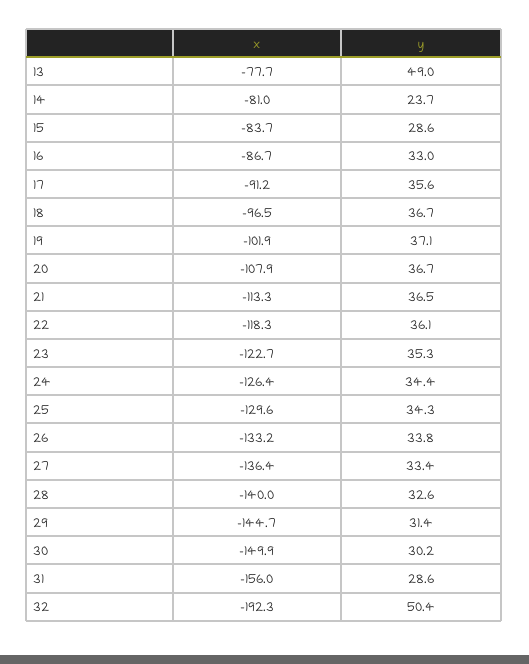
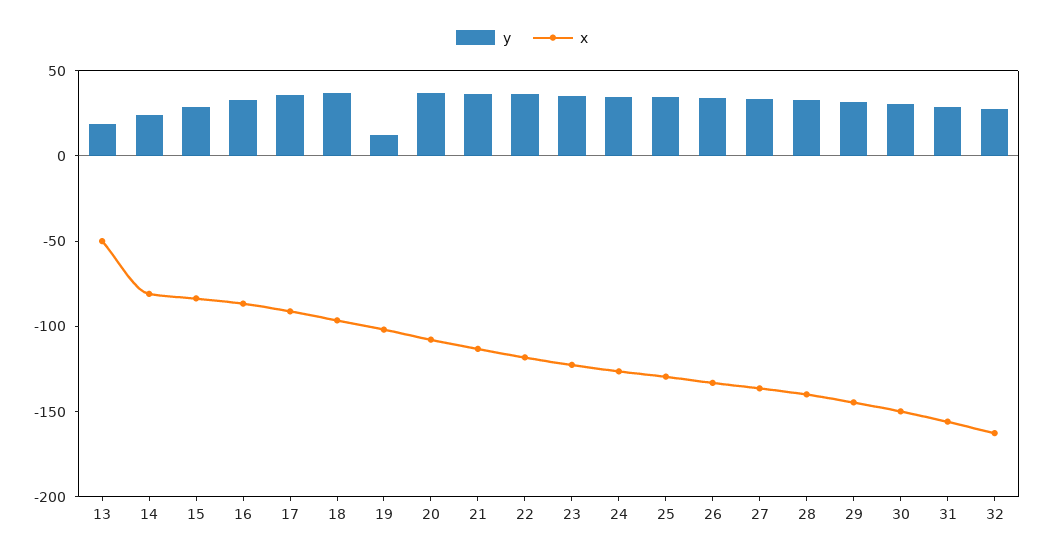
x, 13: -77.7 -> -50
y, 13: 49 -> 20
y, 19: 37.1 -> 10
x, 32: -192.3 -> -160
y, 32: 50.4 -> 30

